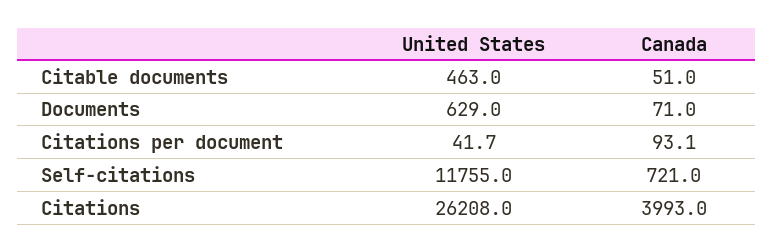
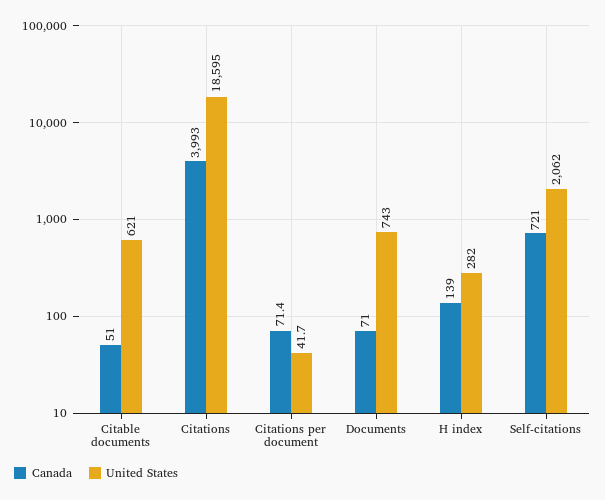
United States, Citable documents: 463 -> 621
United States, Documents: 629 -> 743
Canada, Citations per document: 93.1 -> 71.4
United States, Self-citations: 11755 -> 2062
United States, Citations: 26208 -> 18595
Canada, H index: none -> 139
United States, H index: none -> 282

